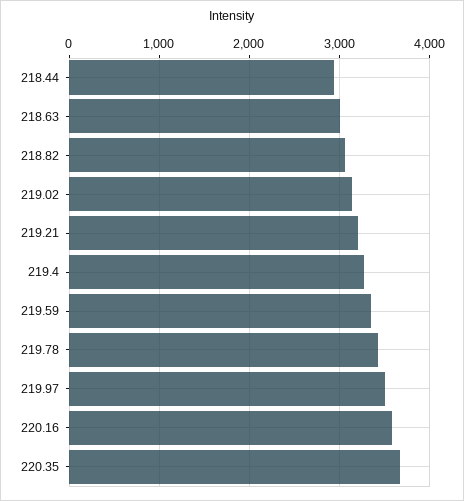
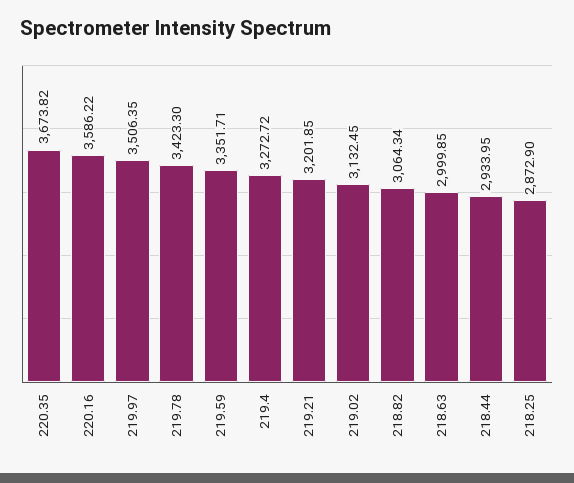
218.25: none -> 2872.9

